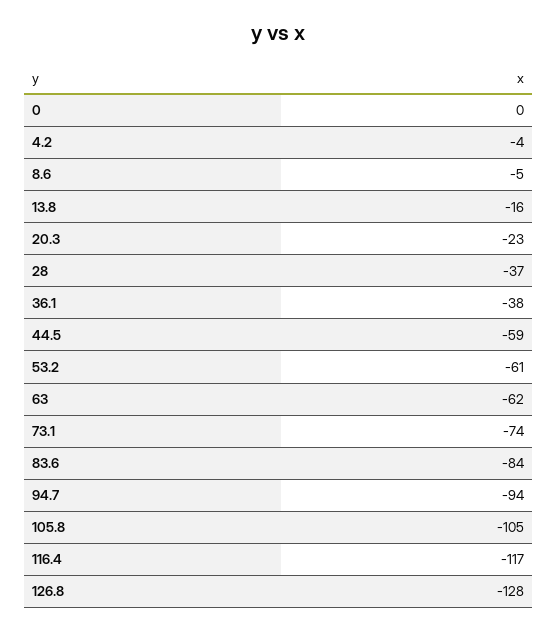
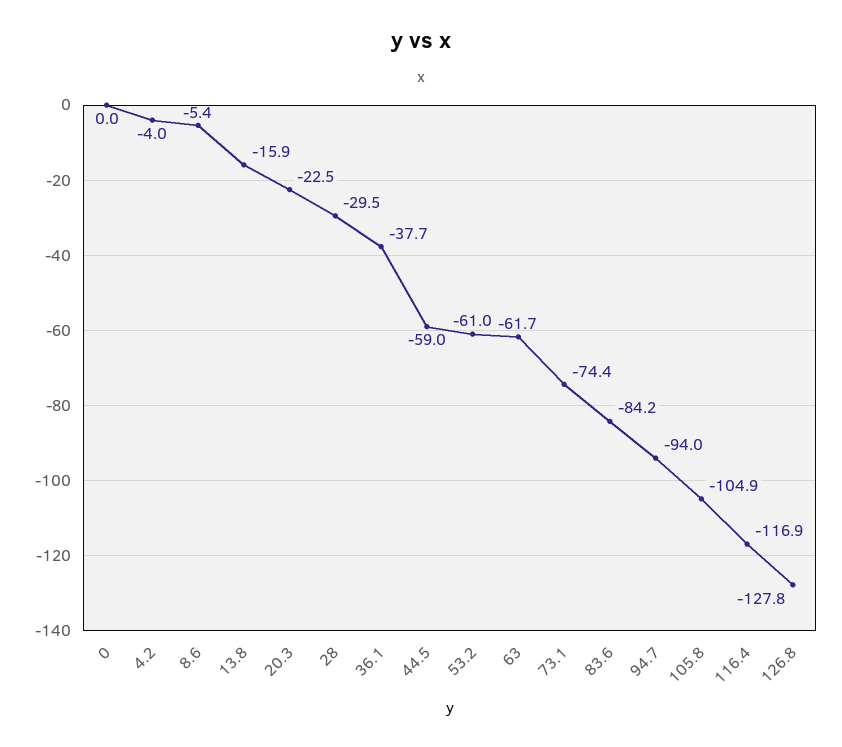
28: -37 -> -29.5

